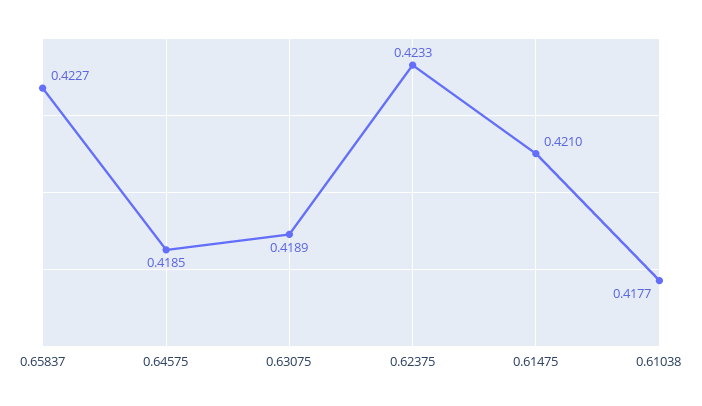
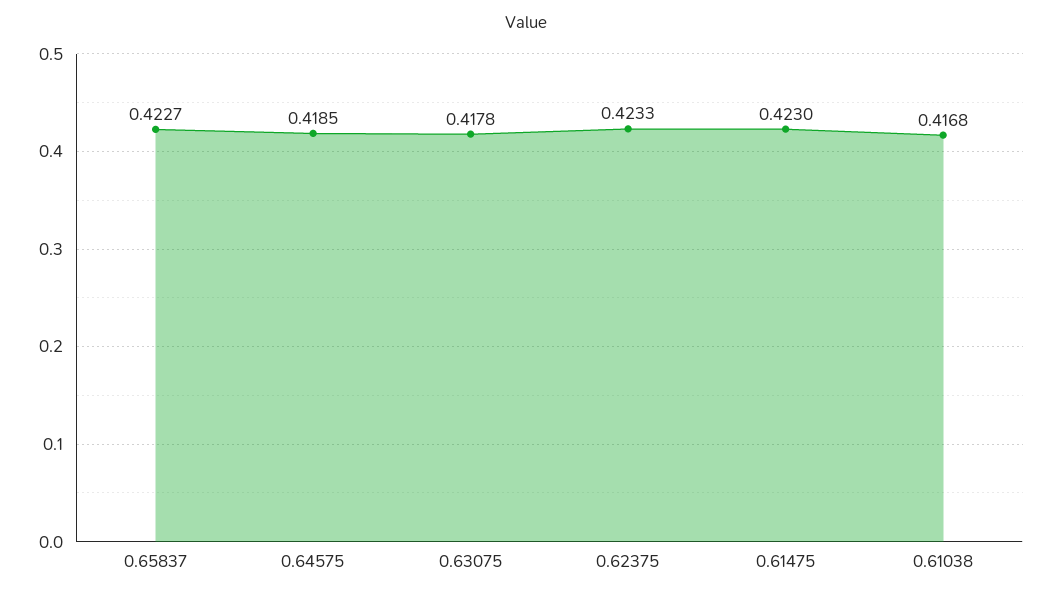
0.63075: 0.4189 -> 0.4178
0.61475: 0.421 -> 0.423
0.61038: 0.4177 -> 0.4168

